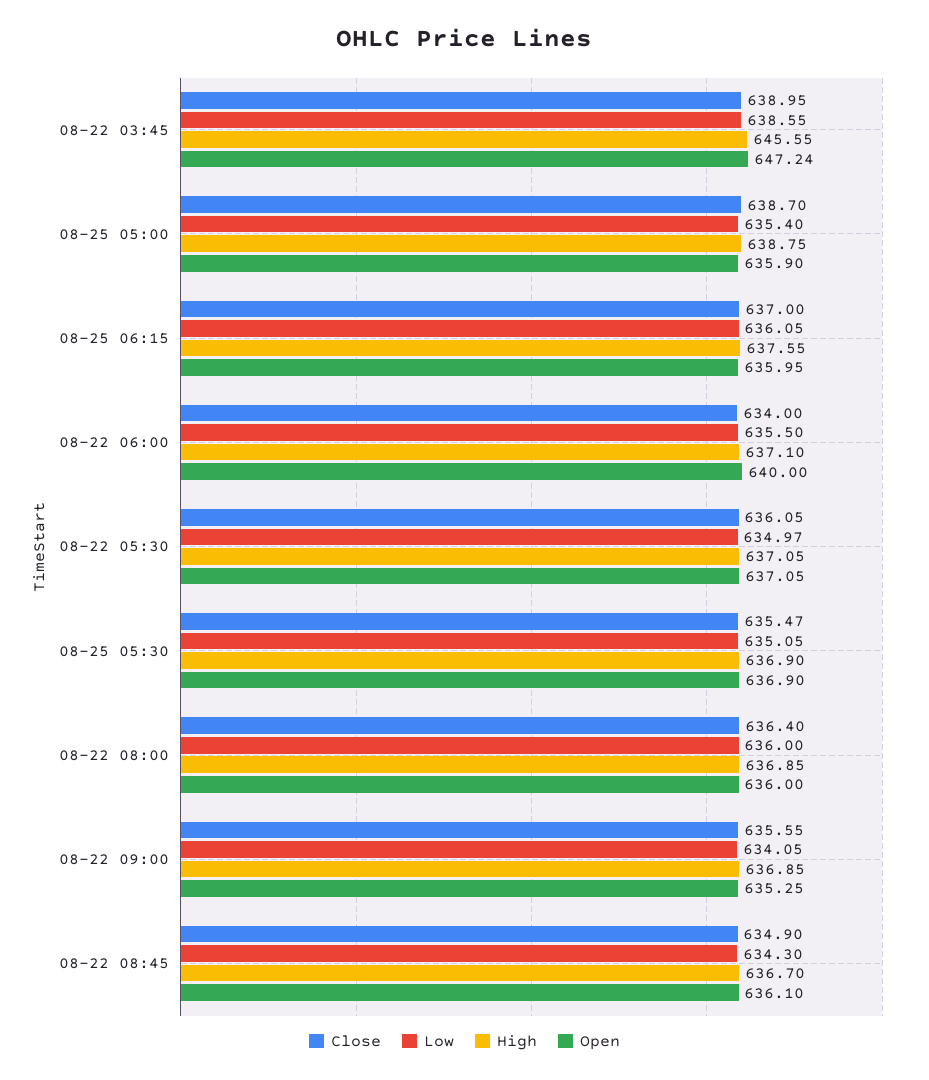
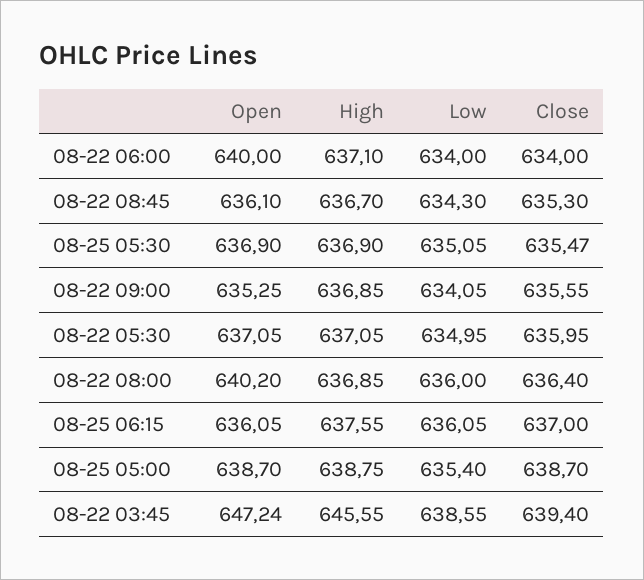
Close, 08-22 03:45: 638.95 -> 639.4
Open, 08-25 05:00: 635.9 -> 638.7
Open, 08-25 06:15: 635.95 -> 636.05
Low, 08-22 06:00: 635.5 -> 634
Close, 08-22 05:30: 636.05 -> 635.95
Low, 08-22 05:30: 634.97 -> 634.95
Open, 08-22 08:00: 636 -> 640.2
Close, 08-22 08:45: 634.9 -> 635.3

